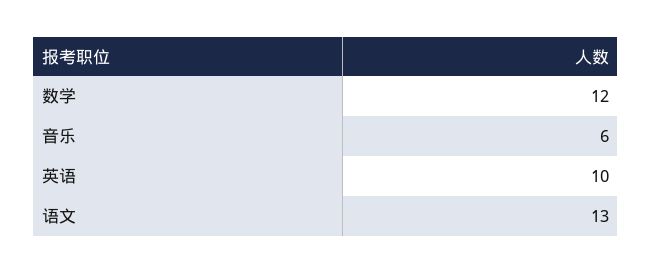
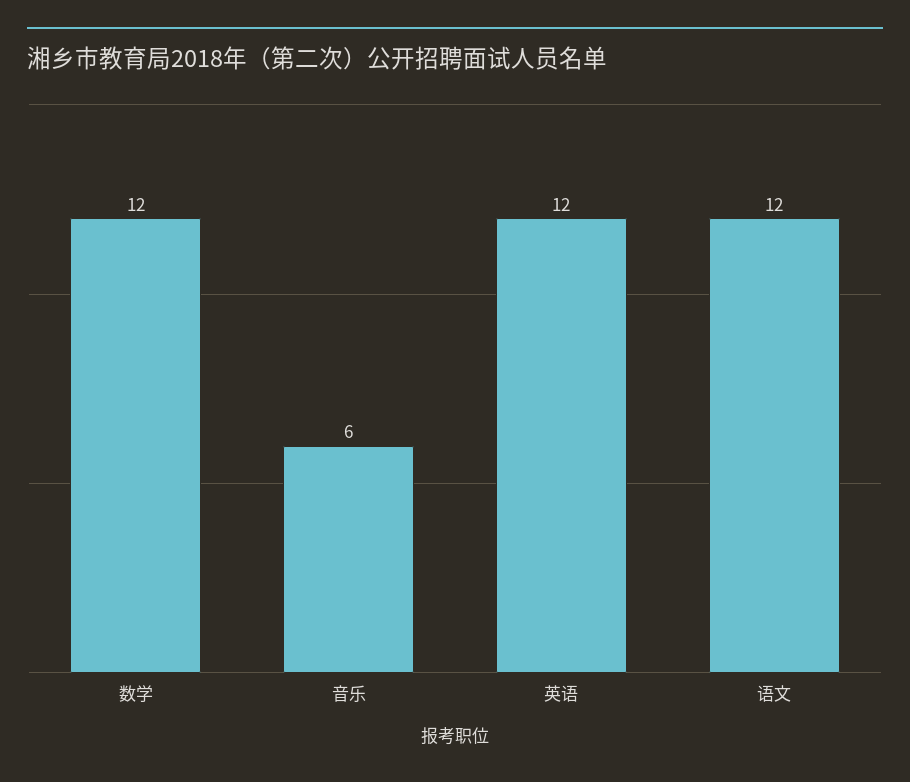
英语: 10 -> 12
语文: 13 -> 12

